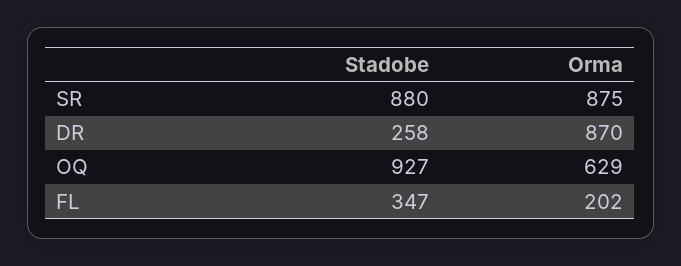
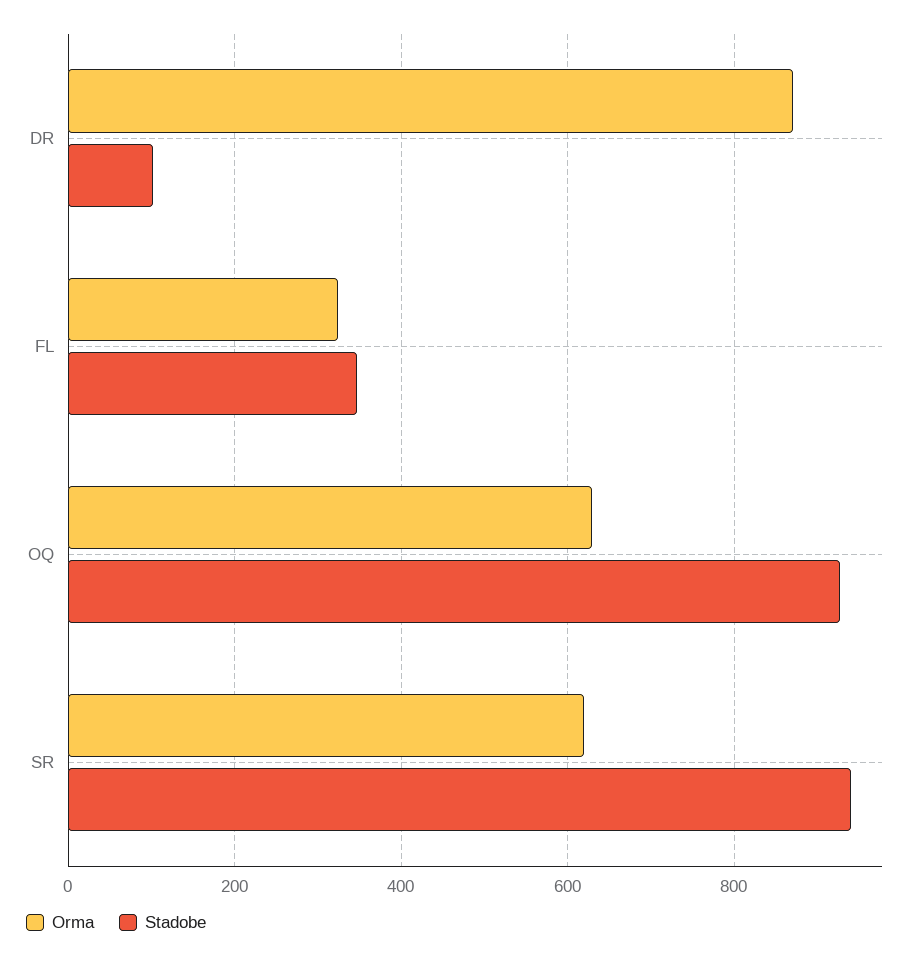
Stadobe, SR: 880 -> 940
Orma, SR: 875 -> 620
Stadobe, DR: 258 -> 100
Orma, FL: 202 -> 320

